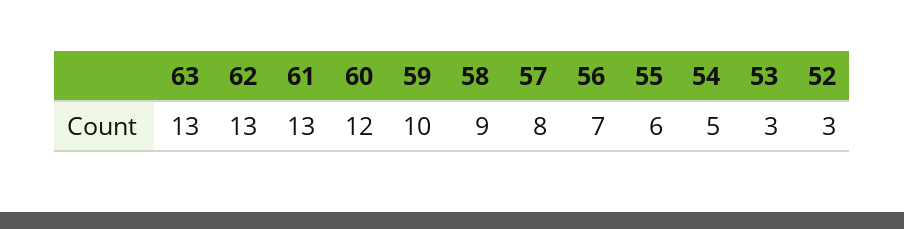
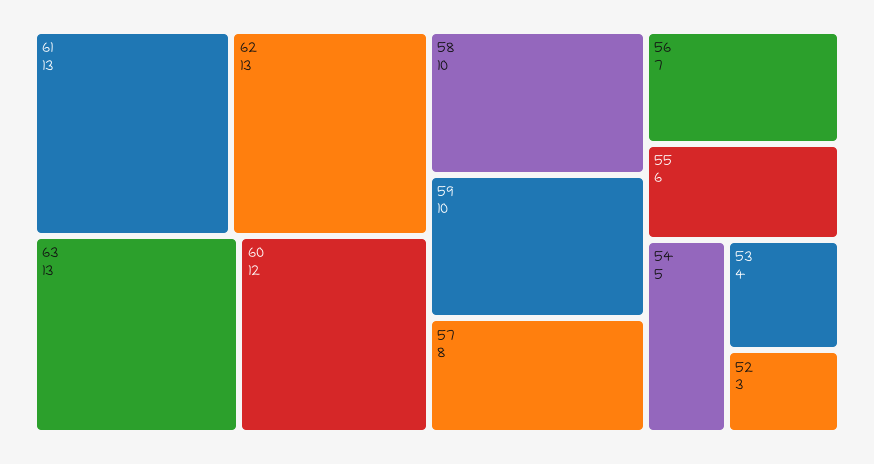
58: 9 -> 10
53: 3 -> 4

